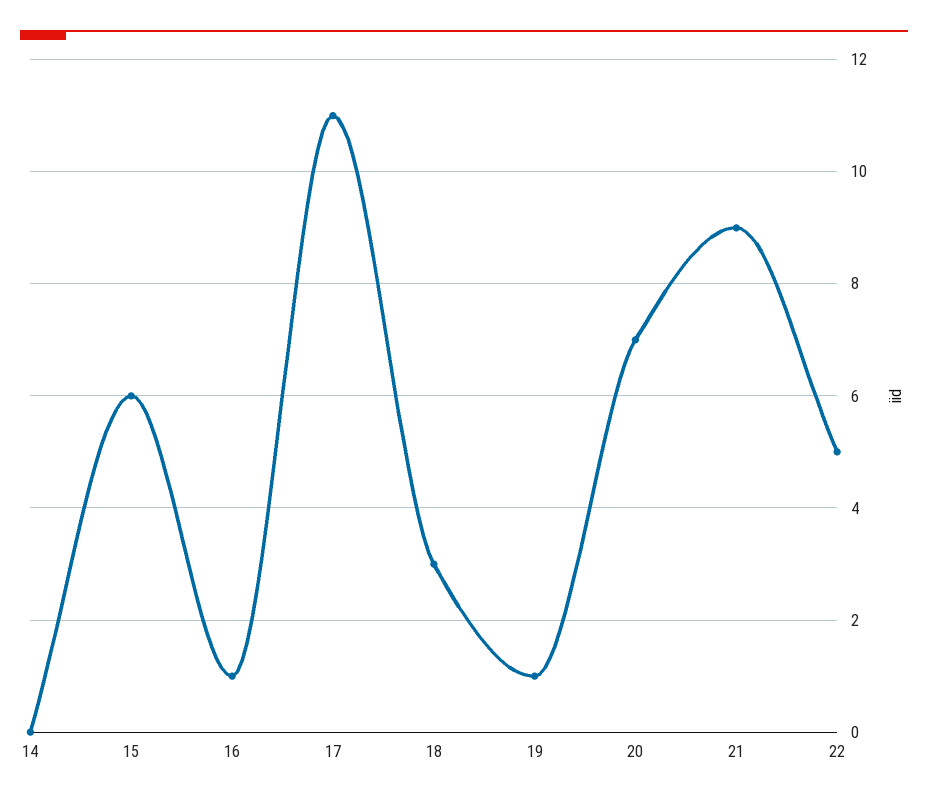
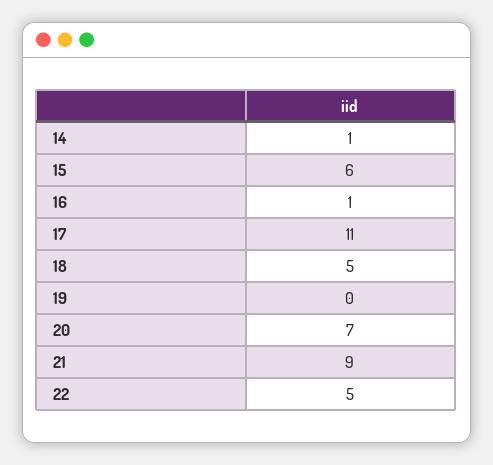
14: 0 -> 1
18: 3 -> 5
19: 1 -> 0

